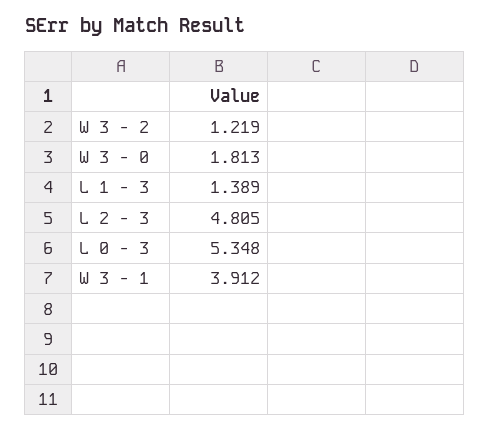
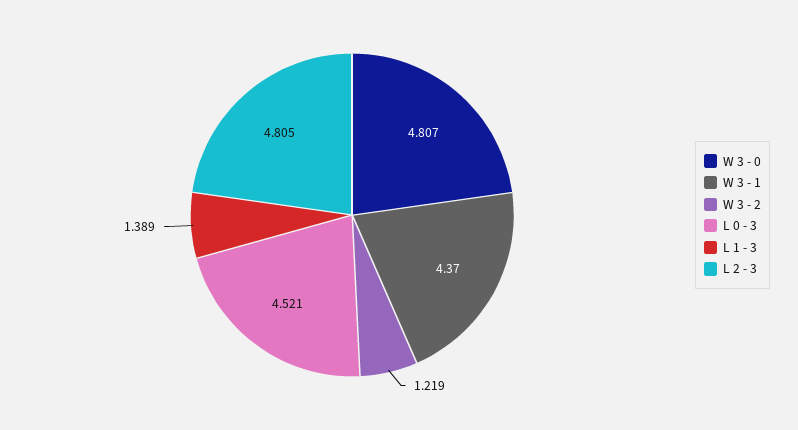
W 3 - 0: 1.813 -> 4.807
L 0 - 3: 5.348 -> 4.521
W 3 - 1: 3.912 -> 4.37

